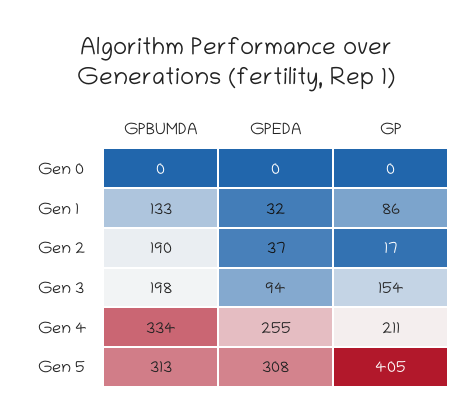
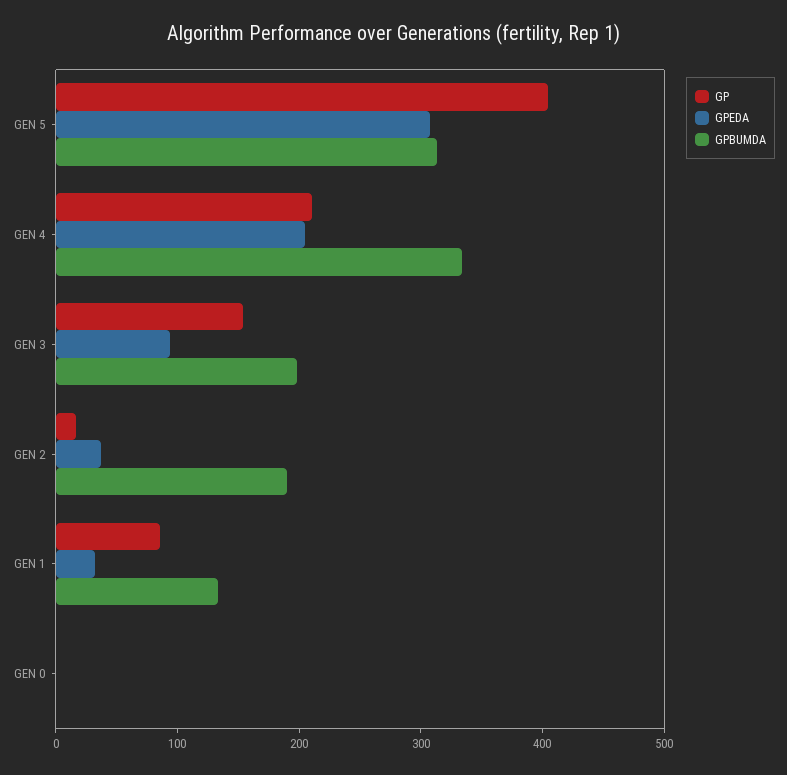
GPEDA, Gen 4: 255 -> 200

